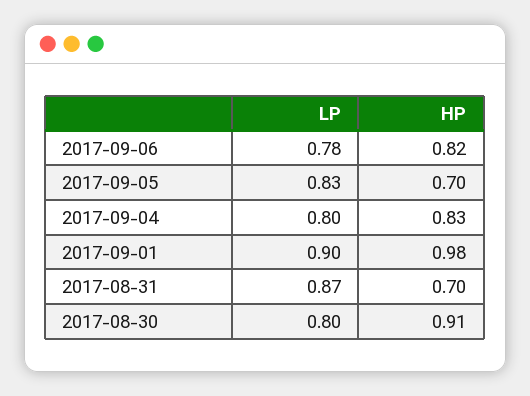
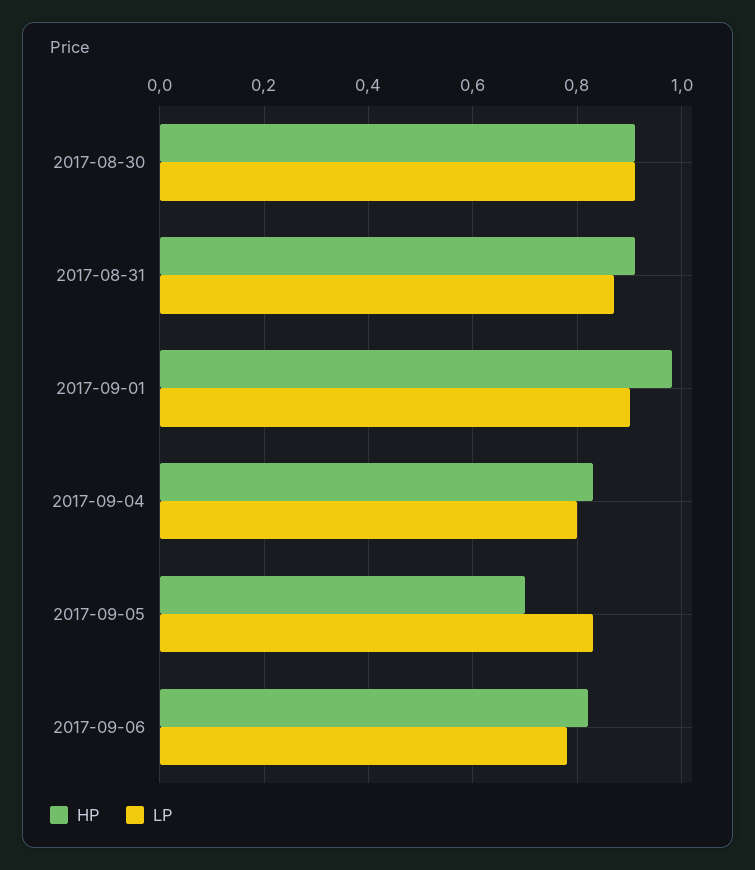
HP, 2017-08-31: 0.7 -> 0.9
LP, 2017-08-30: 0.8 -> 0.9

